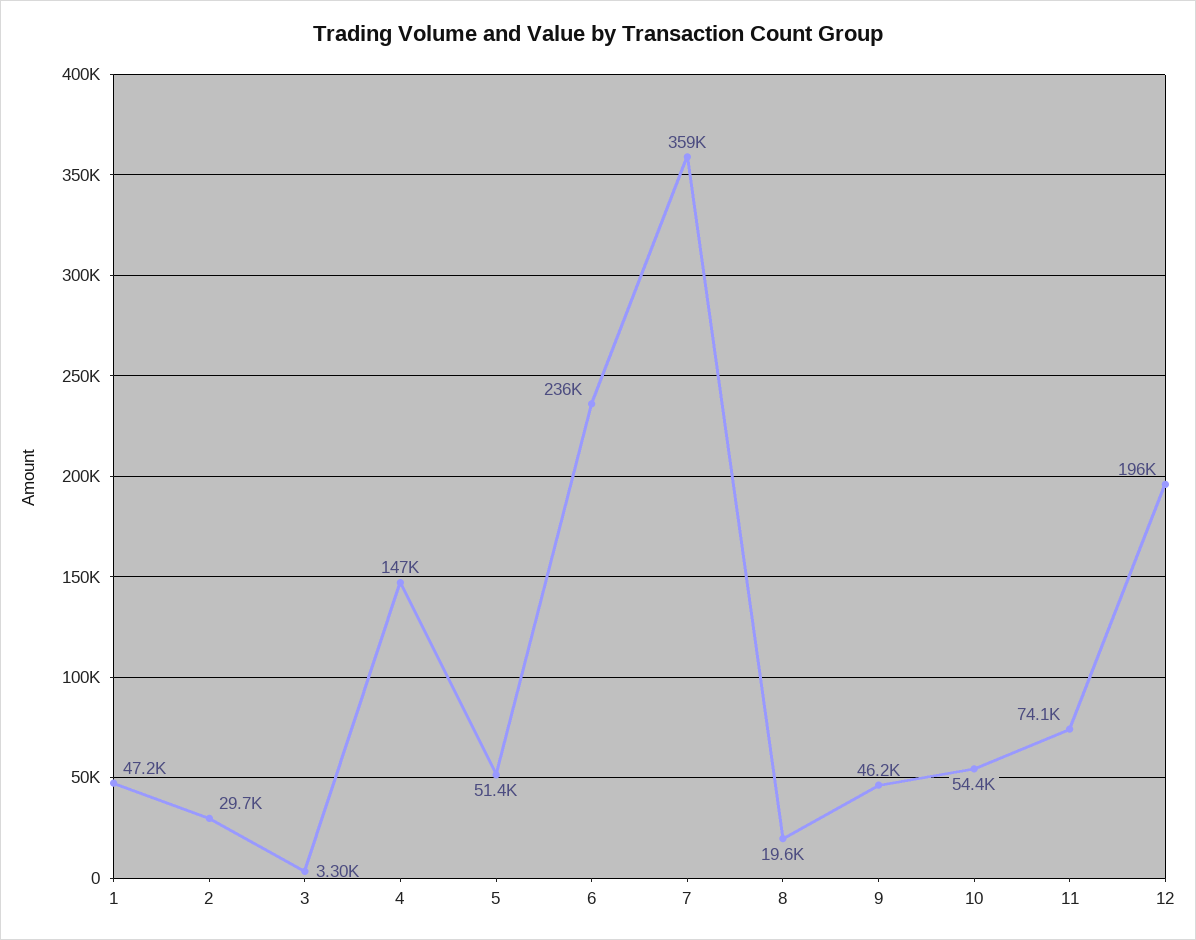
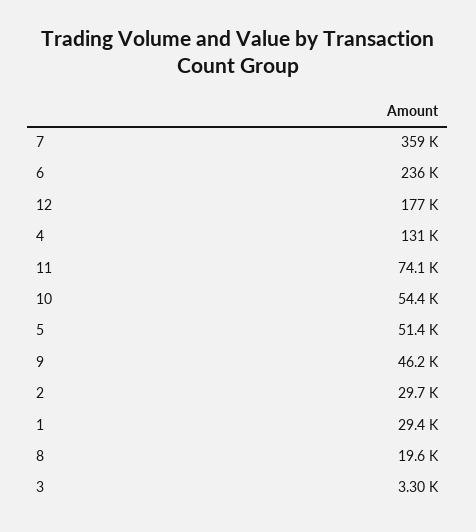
1: 47200 -> 29400
4: 147000 -> 131000
12: 196000 -> 177000

